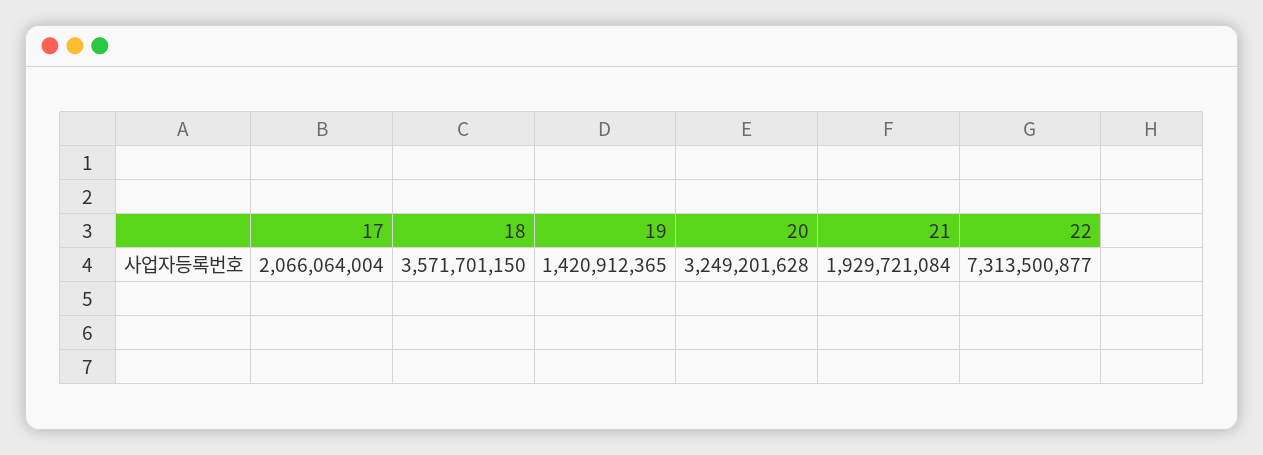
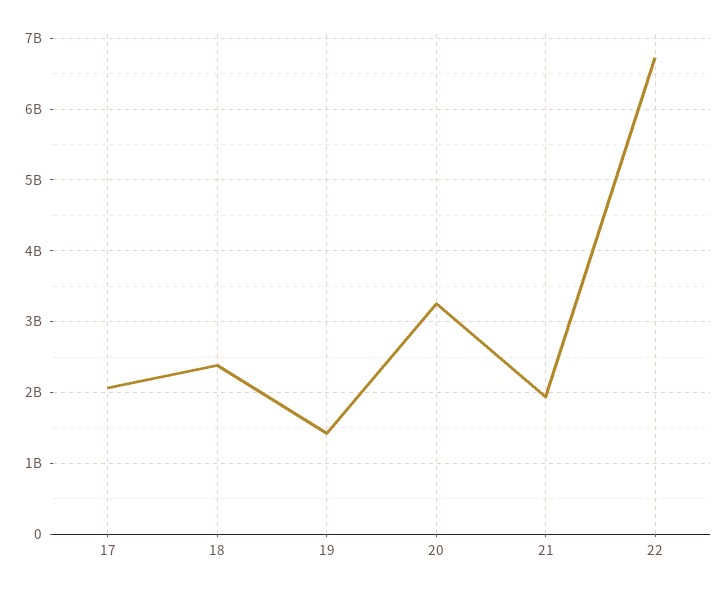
18: 3571701150 -> 2400000000
22: 7313500877 -> 6700000000

